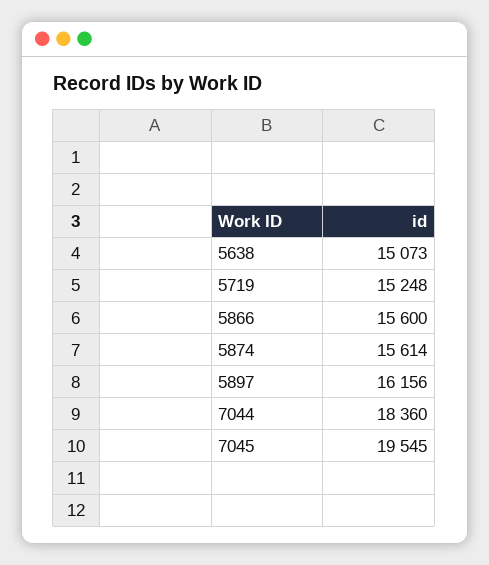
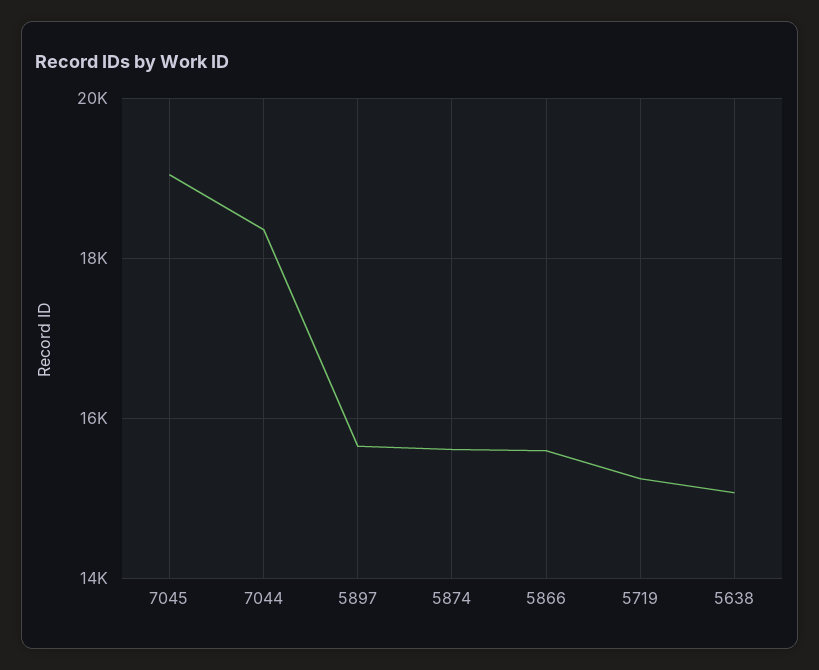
5897: 16156 -> 15600
7045: 19545 -> 19000

